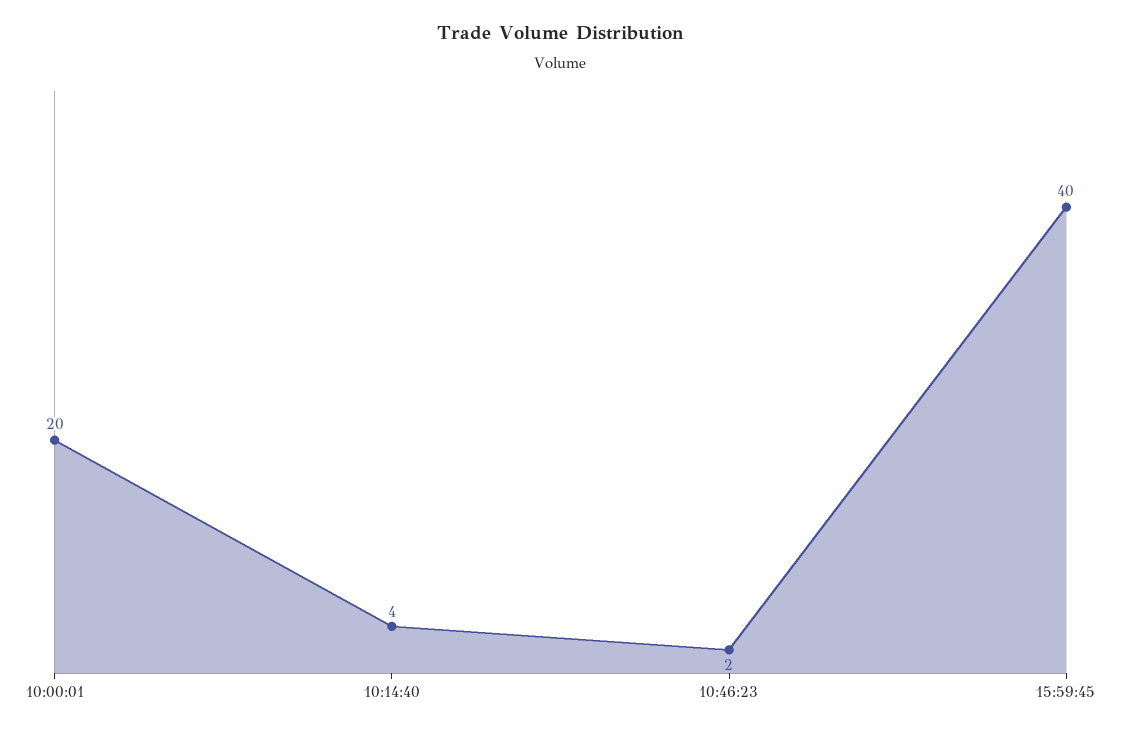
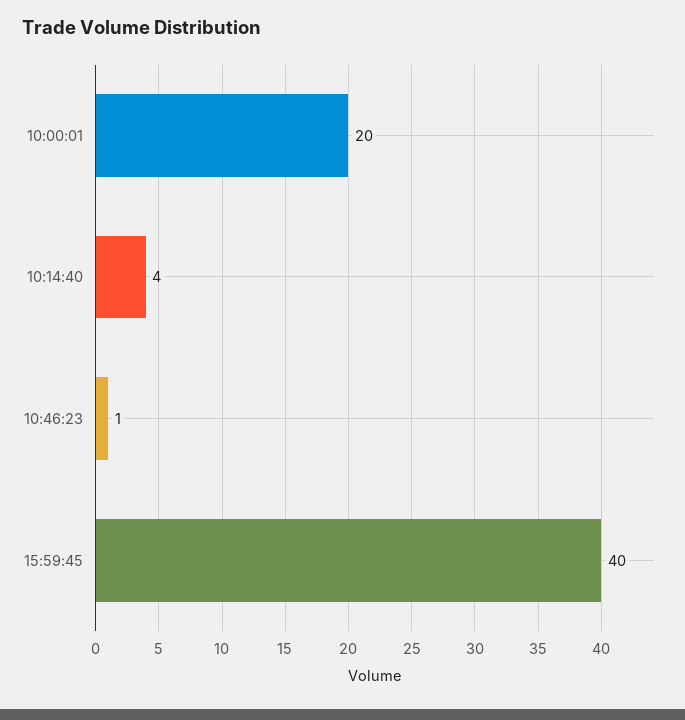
10:46:23: 2 -> 1

